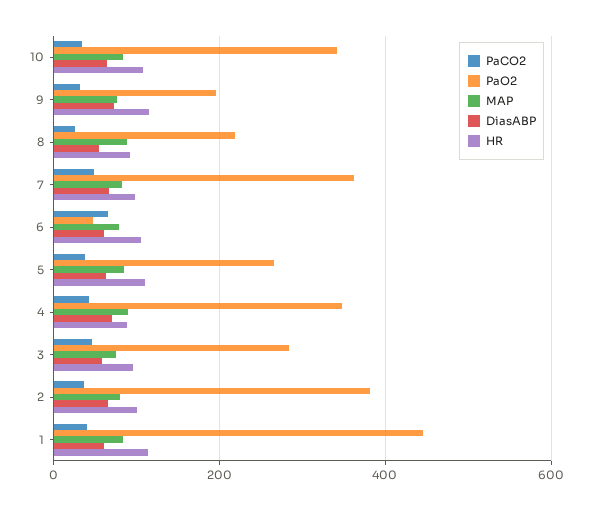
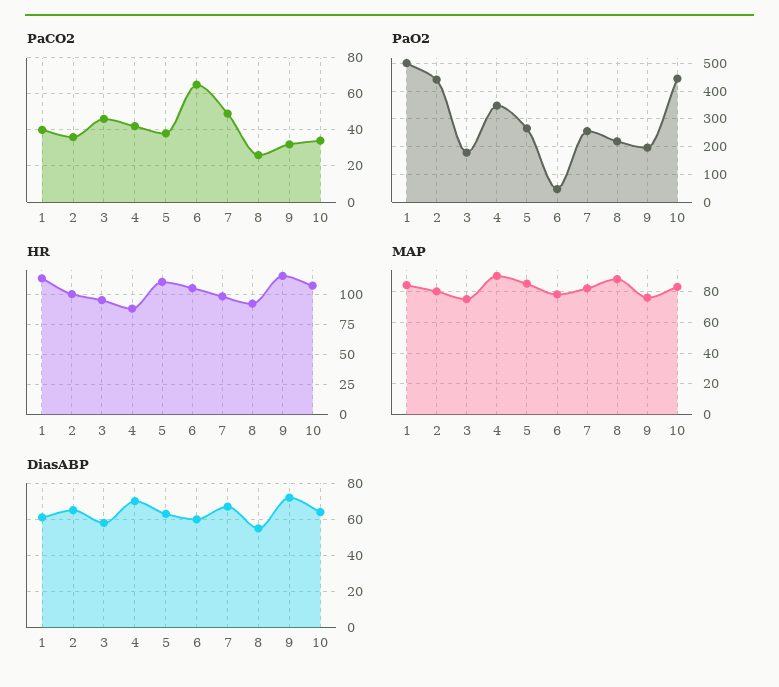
PaO2, 10: 340 -> 450
PaO2, 7: 360 -> 250
PaO2, 3: 280 -> 175
PaO2, 2: 380 -> 450
PaO2, 1: 440 -> 500

